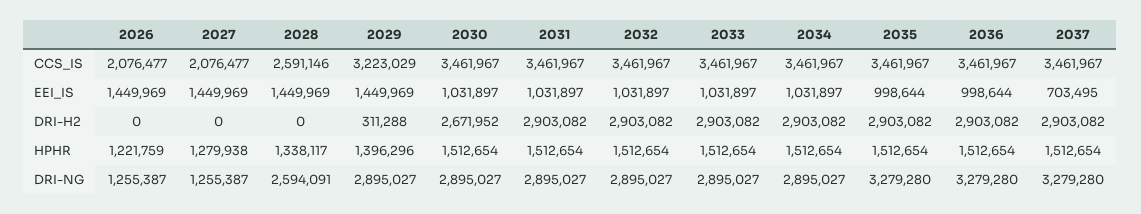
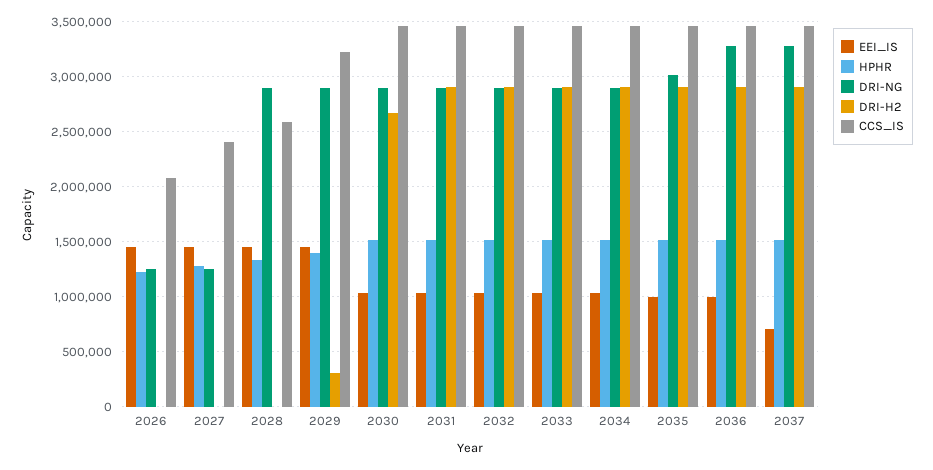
CCS_IS, 2027: 2076477 -> 2400000
DRI-NG, 2028: 2594091 -> 2900000
DRI-NG, 2035: 3279280 -> 3000000

